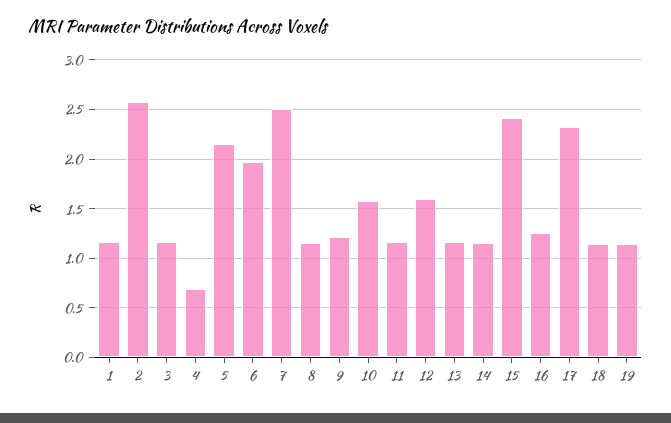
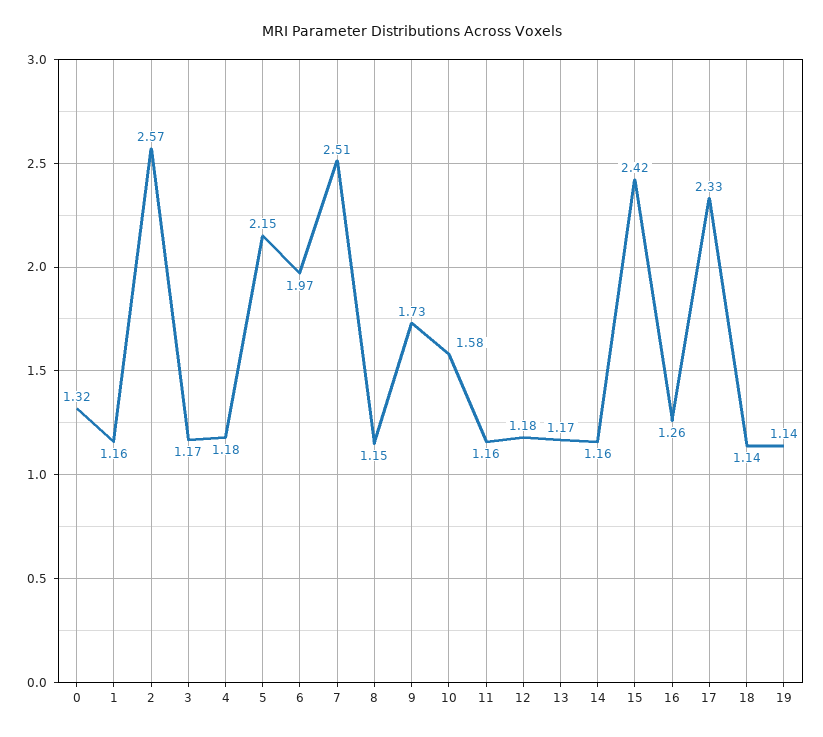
4: 0.7 -> 1.18
9: 1.2 -> 1.73
12: 1.6 -> 1.18
0: none -> 1.32

